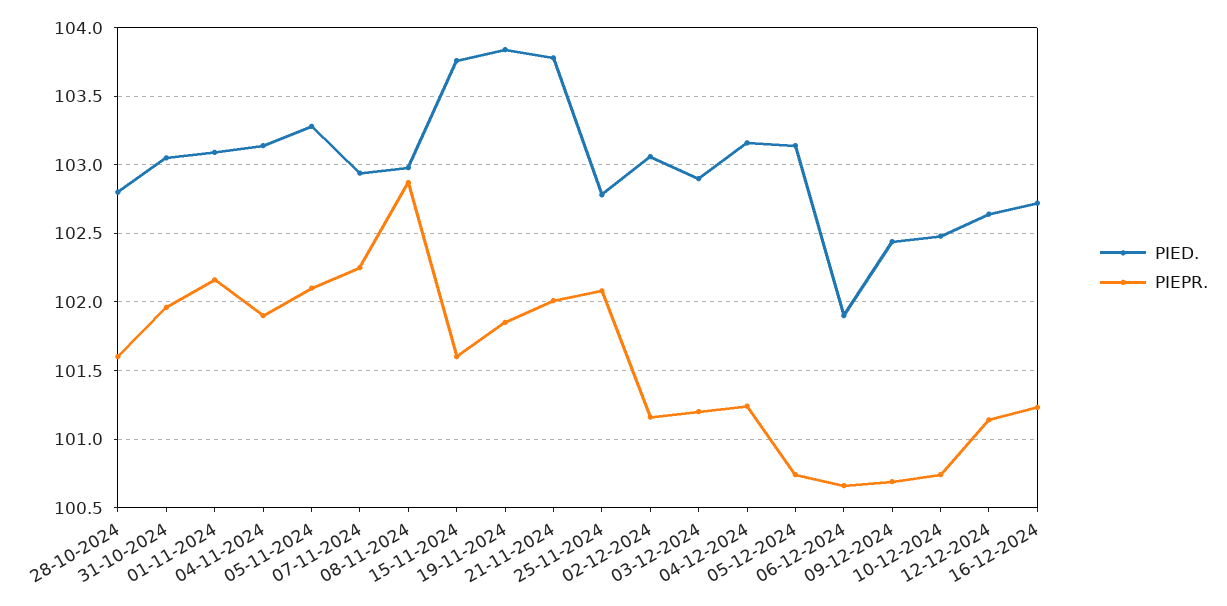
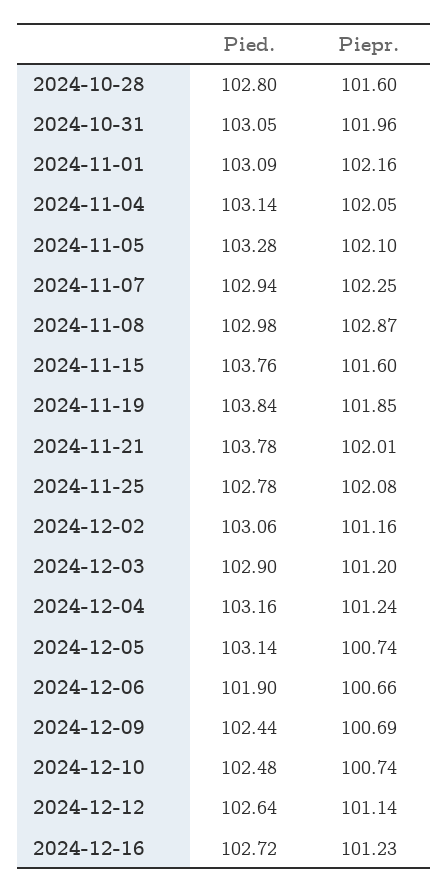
PIEPR., 04-11-2024: 101.9 -> 102.05

